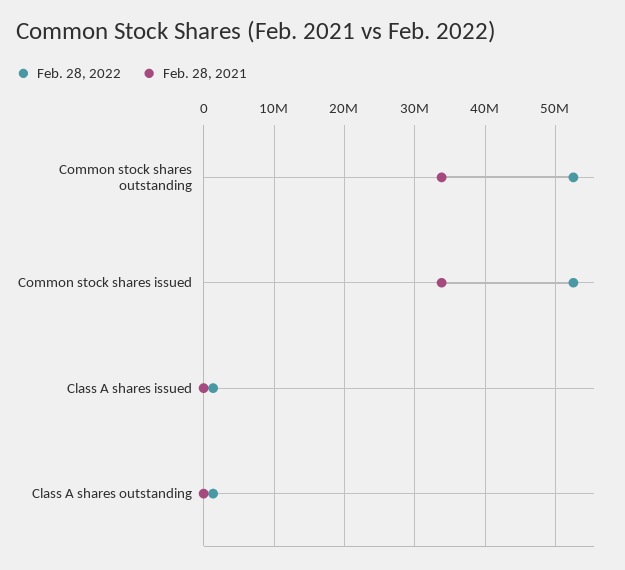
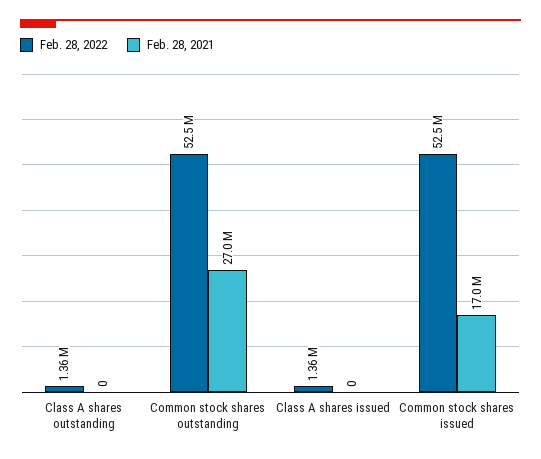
Feb. 28, 2021, Common stock shares outstanding: 34000000 -> 27000000
Feb. 28, 2021, Common stock shares issued: 34000000 -> 17000000

